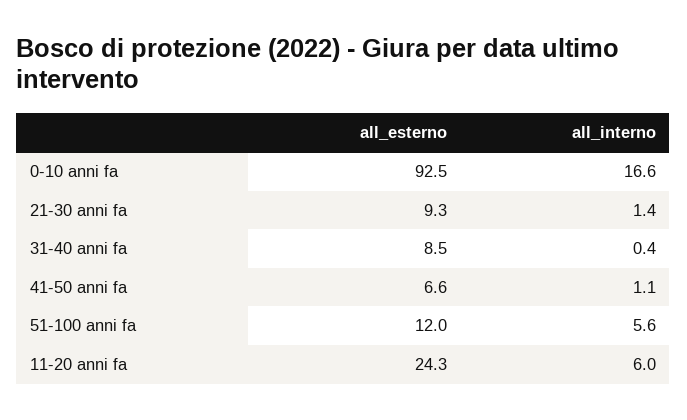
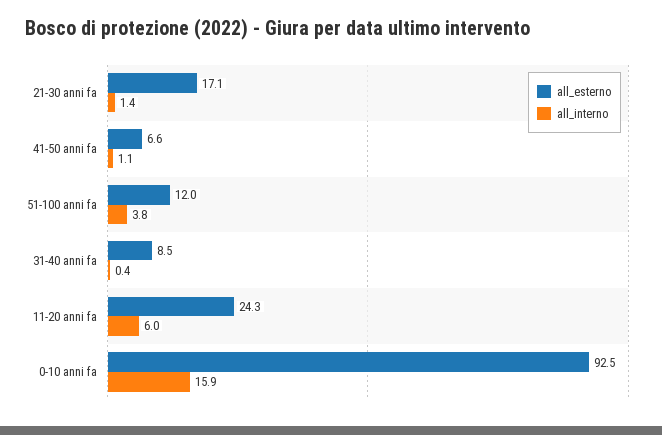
all_interno, 0-10 anni fa: 16.6 -> 15.9
all_esterno, 21-30 anni fa: 9.3 -> 17.1
all_interno, 51-100 anni fa: 5.6 -> 3.8

